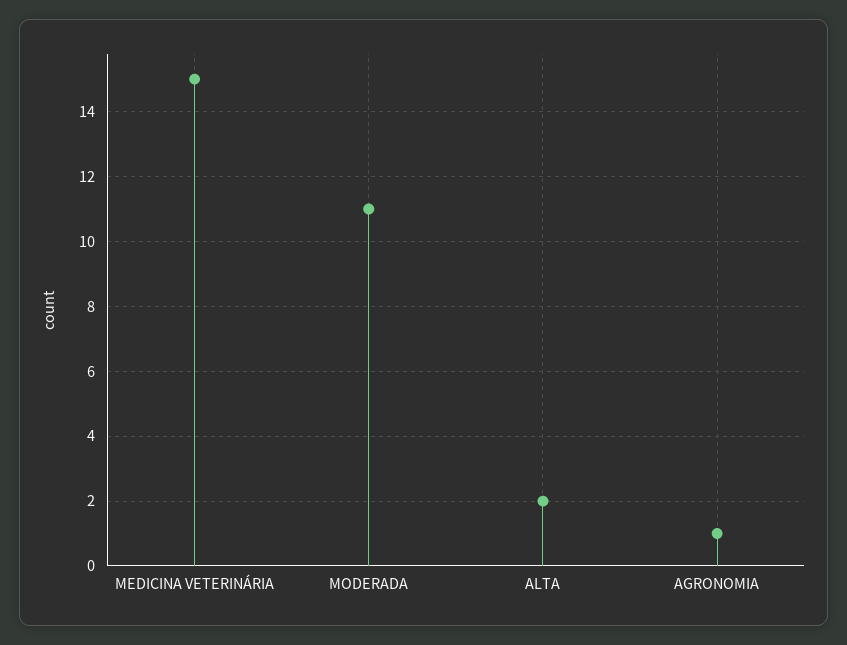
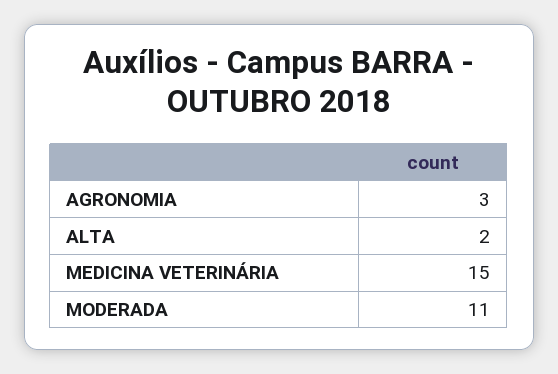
AGRONOMIA: 1 -> 3

